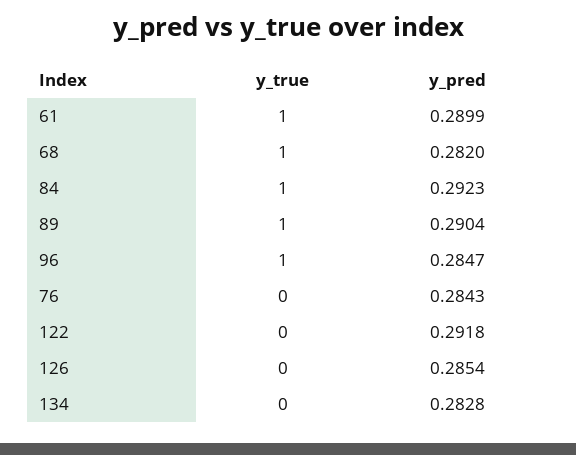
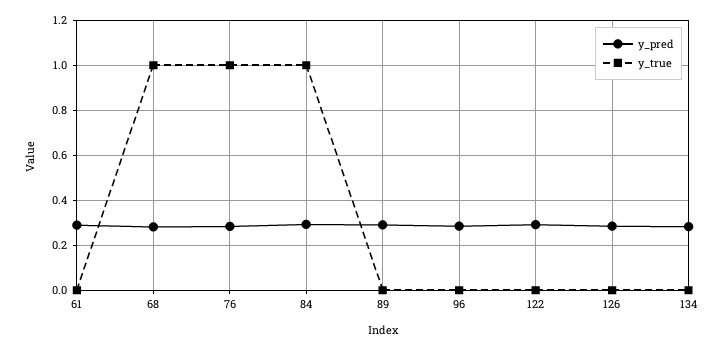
y_true, 61: 1 -> 0
y_true, 89: 1 -> 0
y_true, 96: 1 -> 0
y_true, 76: 0 -> 1

